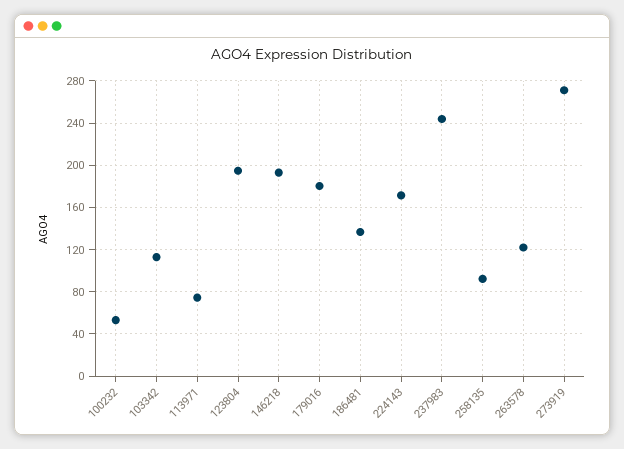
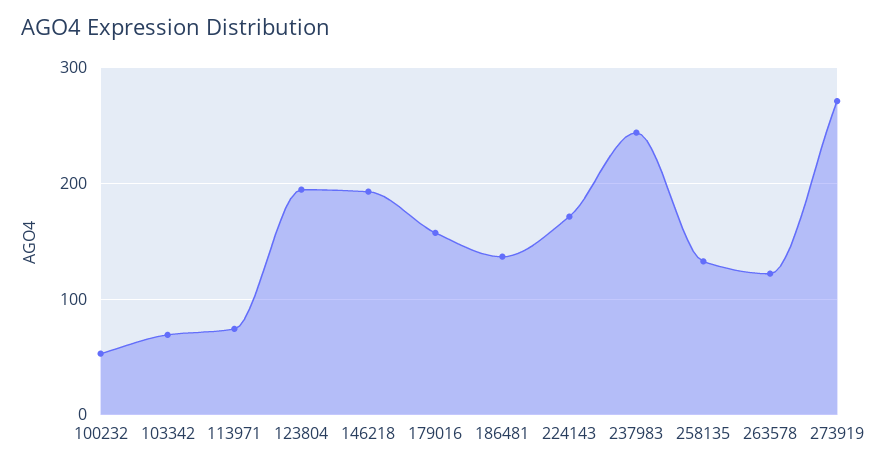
103342: 110 -> 70
179016: 180 -> 160
258135: 90 -> 130

